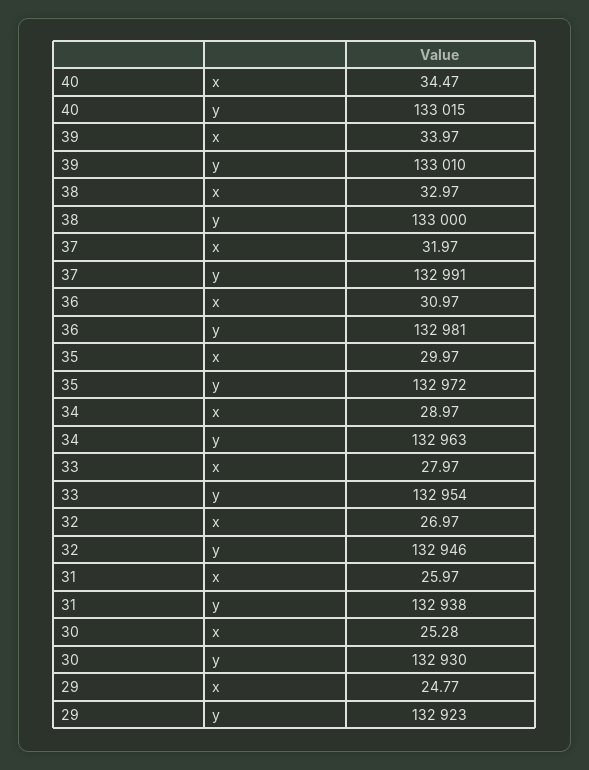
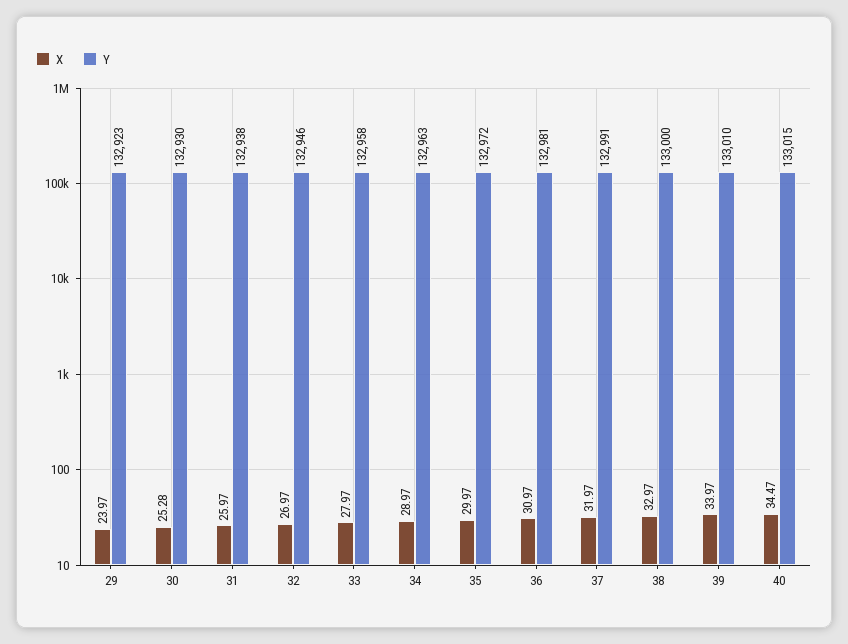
y, 33: 132954 -> 132958
x, 29: 24.77 -> 23.97

